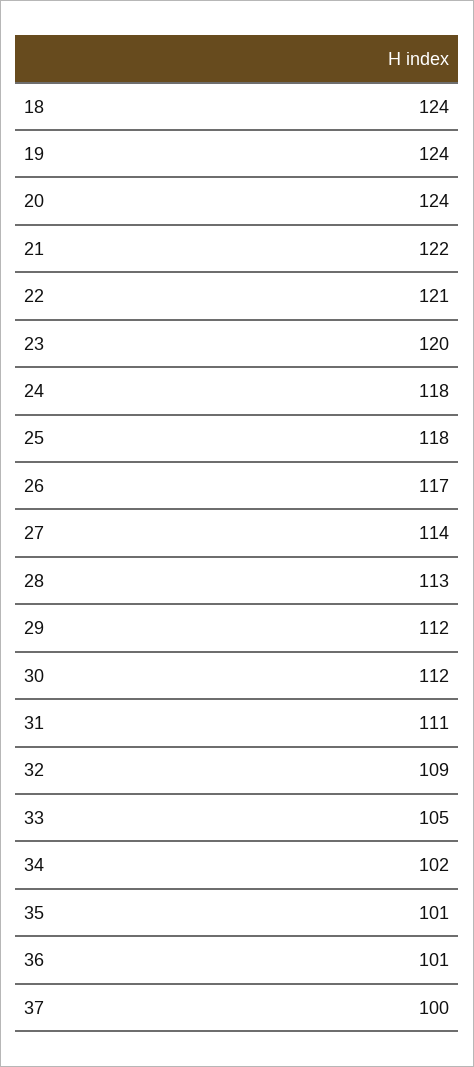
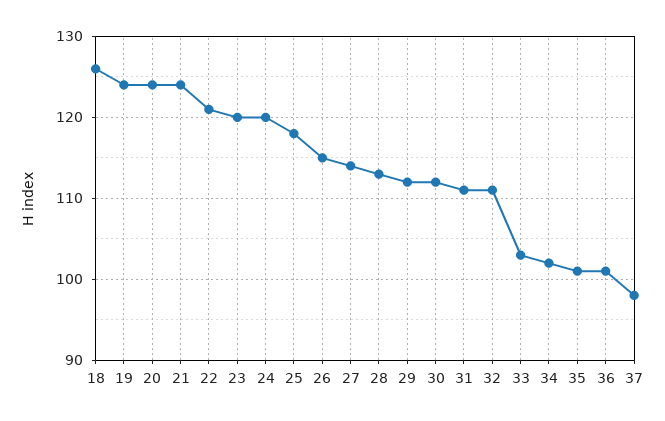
18: 124 -> 126
21: 122 -> 124
24: 118 -> 120
26: 117 -> 115
32: 109 -> 111
33: 105 -> 103
37: 100 -> 98

